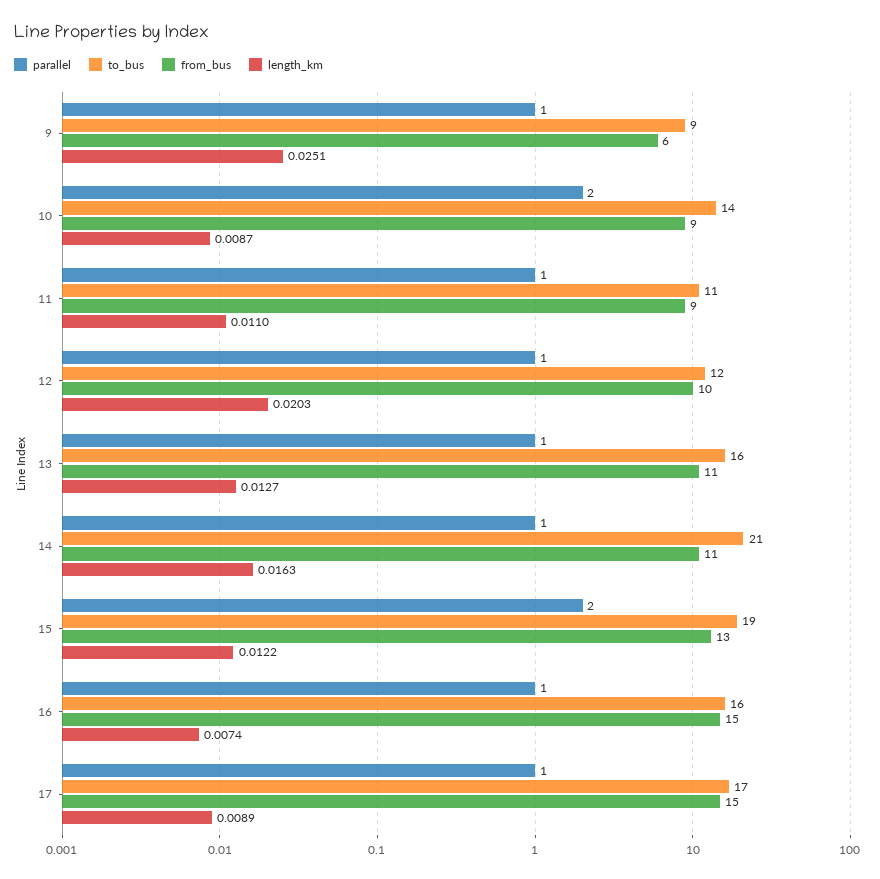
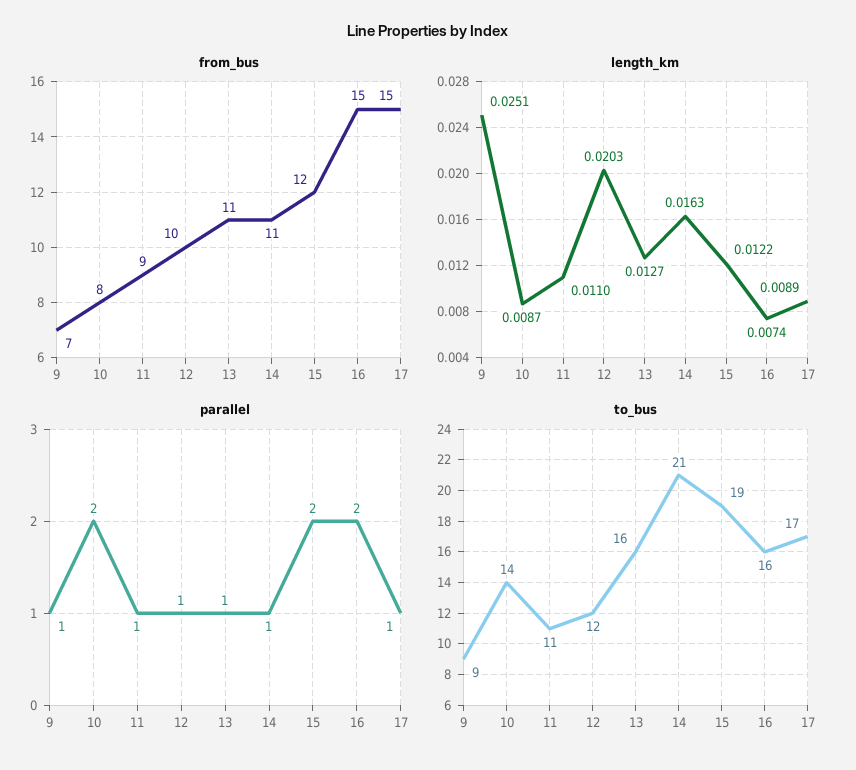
from_bus, 9: 6 -> 7
from_bus, 10: 9 -> 8
from_bus, 15: 13 -> 12
parallel, 16: 1 -> 2

